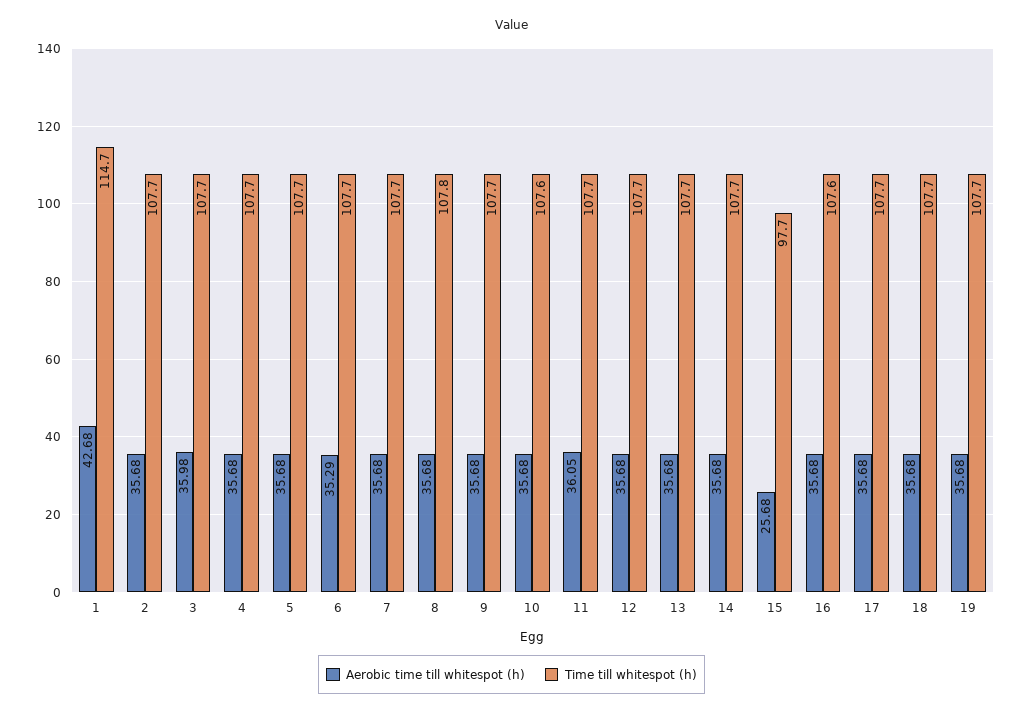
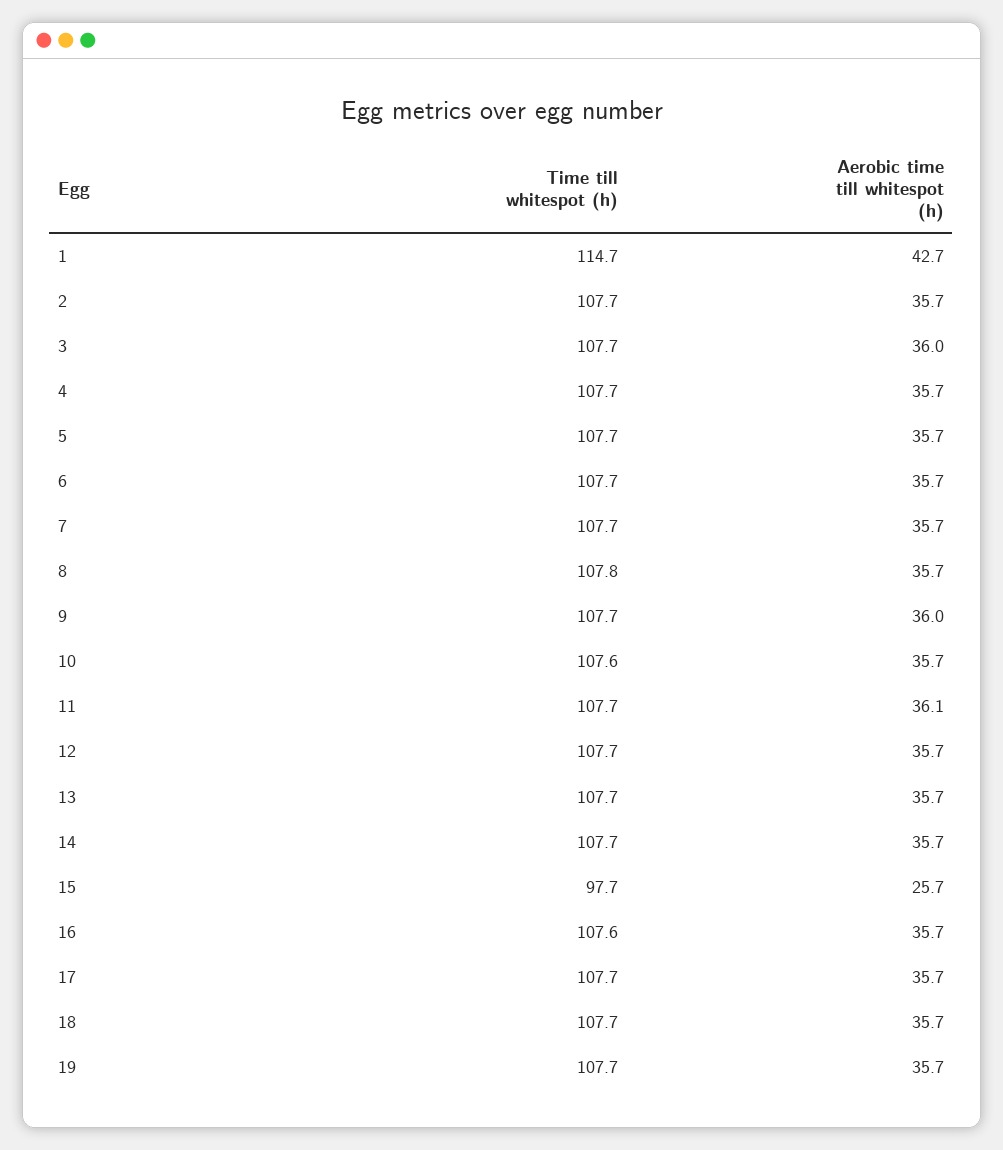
Aerobic time till whitespot (h), 6: 35.29 -> 35.7
Aerobic time till whitespot (h), 9: 35.68 -> 36

